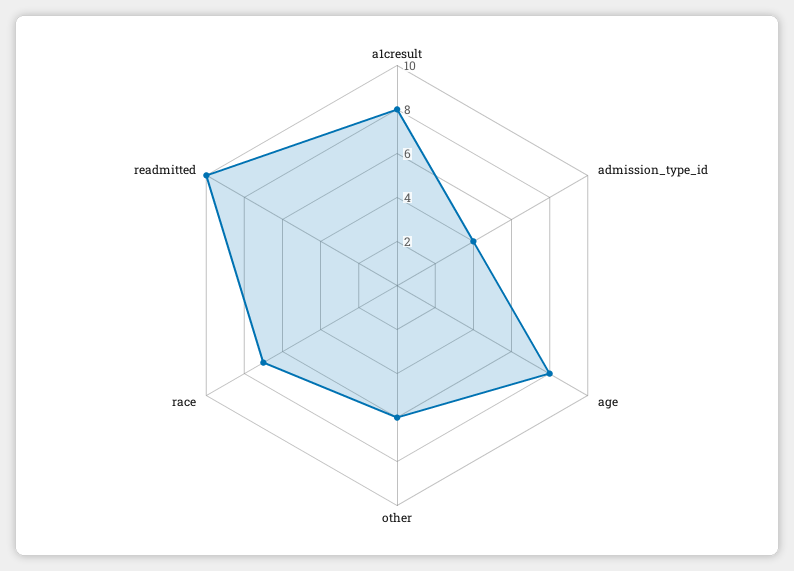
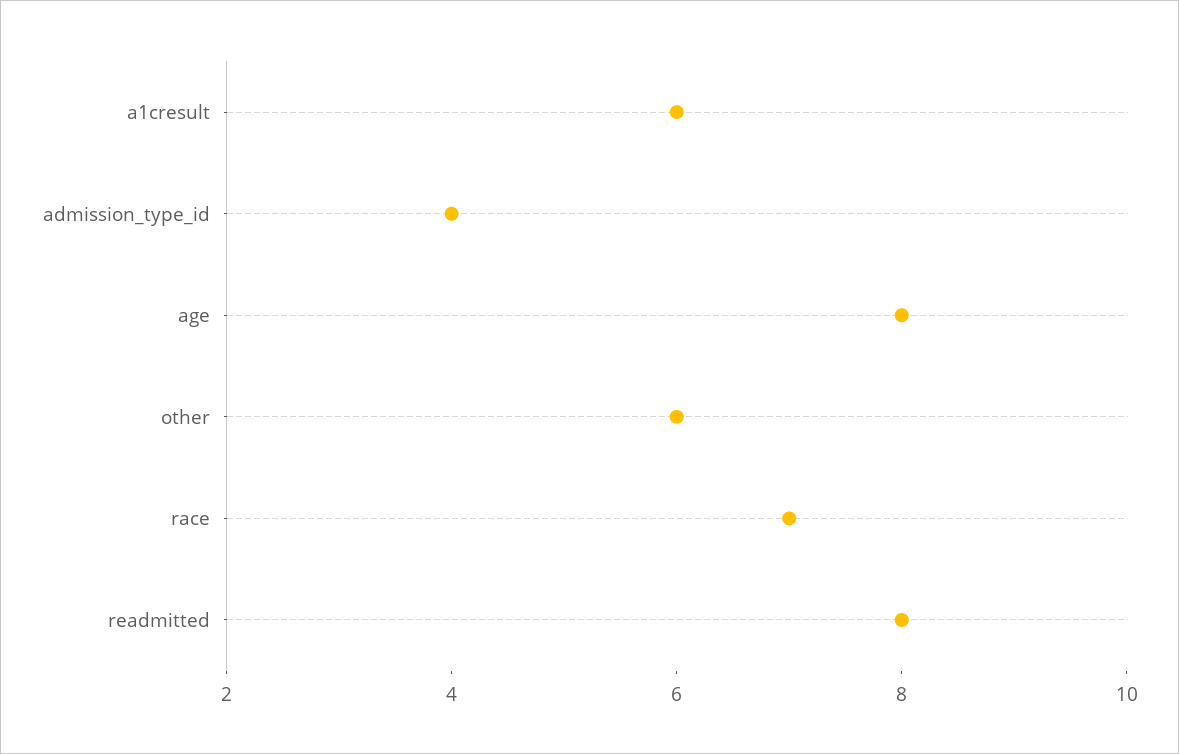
a1cresult: 8 -> 6
readmitted: 10 -> 8

